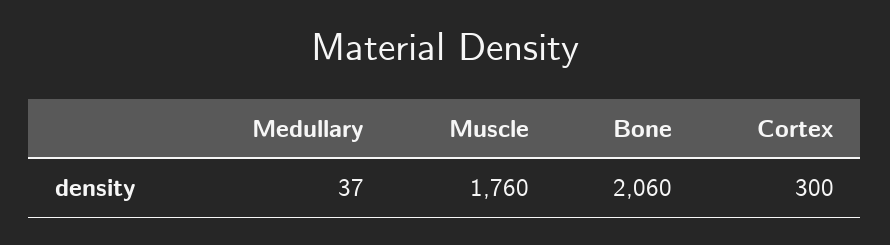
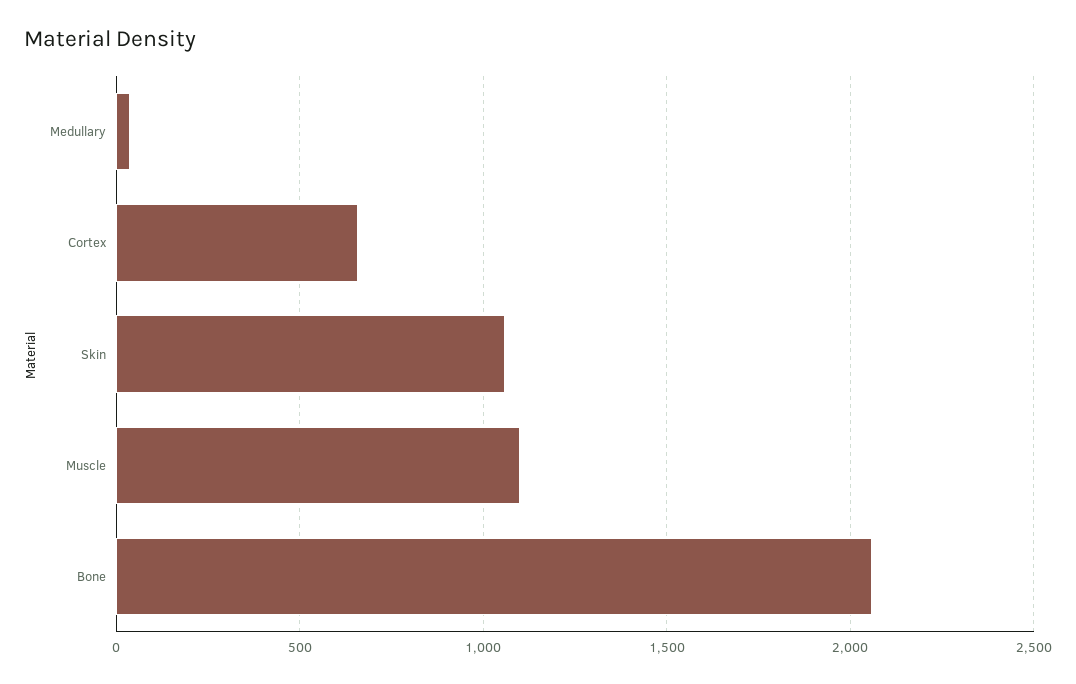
Muscle: 1760 -> 1100
Cortex: 300 -> 650
Skin: none -> 1050

